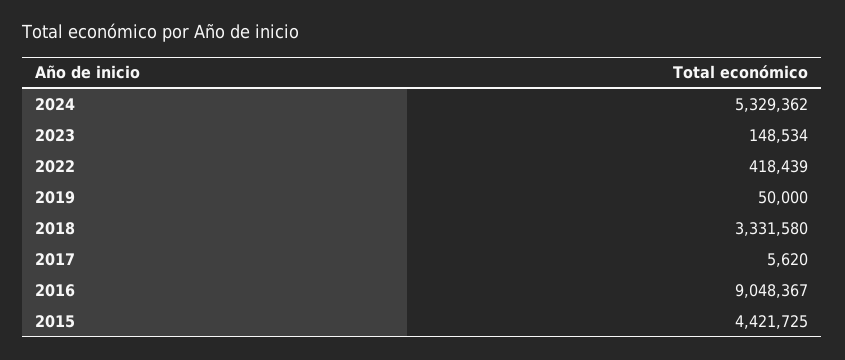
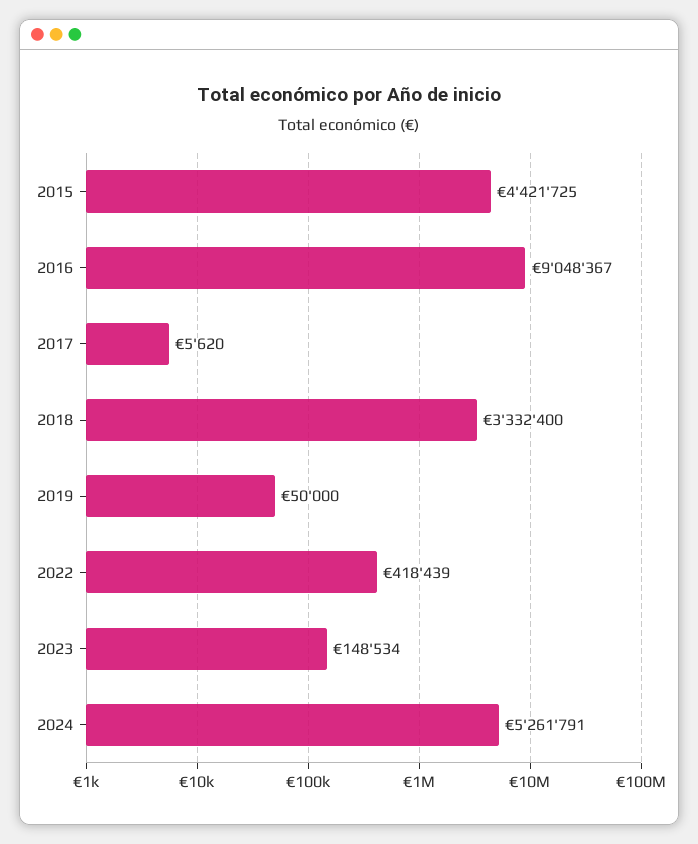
2024: 5329362 -> 5261791
2018: 3331580 -> 3332400

